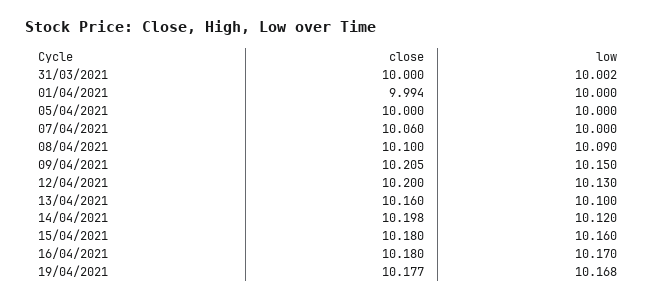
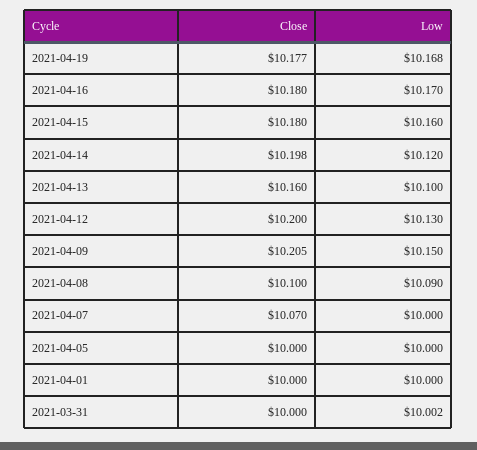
close, 01/04/2021: 9.994 -> 10
close, 07/04/2021: 10.06 -> 10.07

